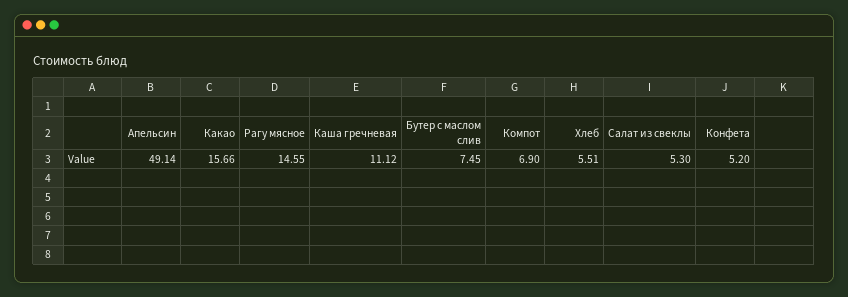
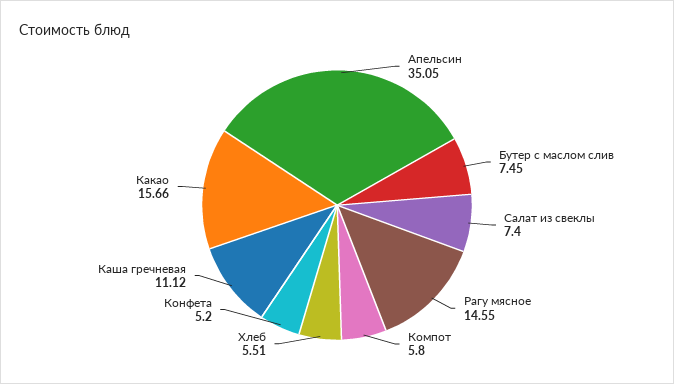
Апельсин: 49.14 -> 35.05
Компот: 6.9 -> 5.8
Салат из свеклы: 5.3 -> 7.4

